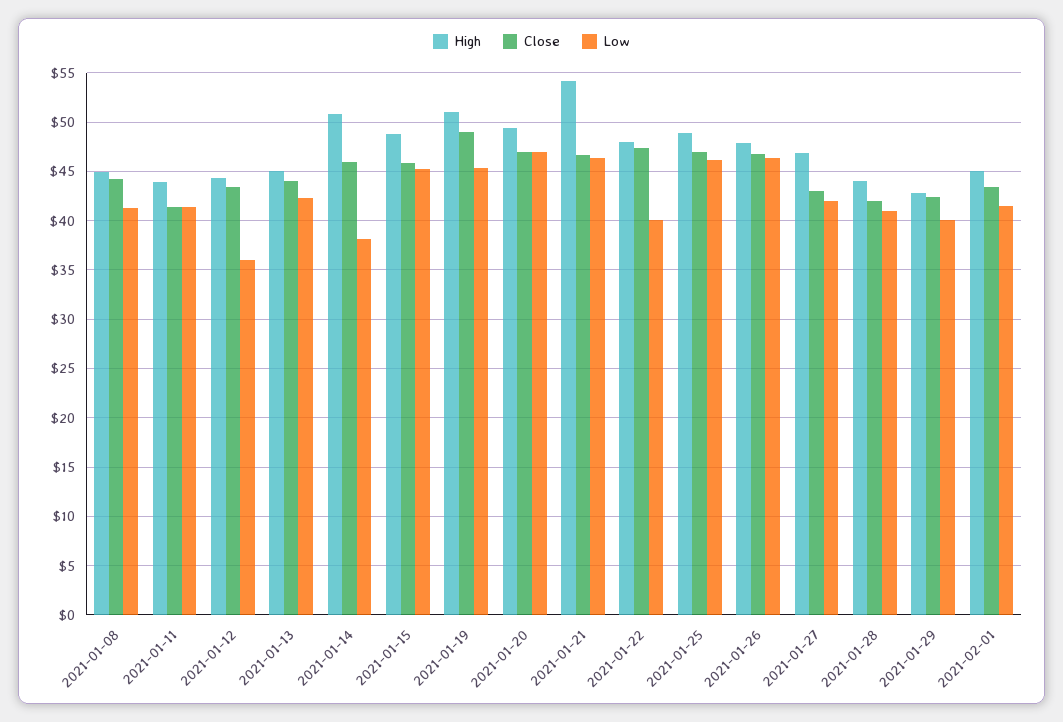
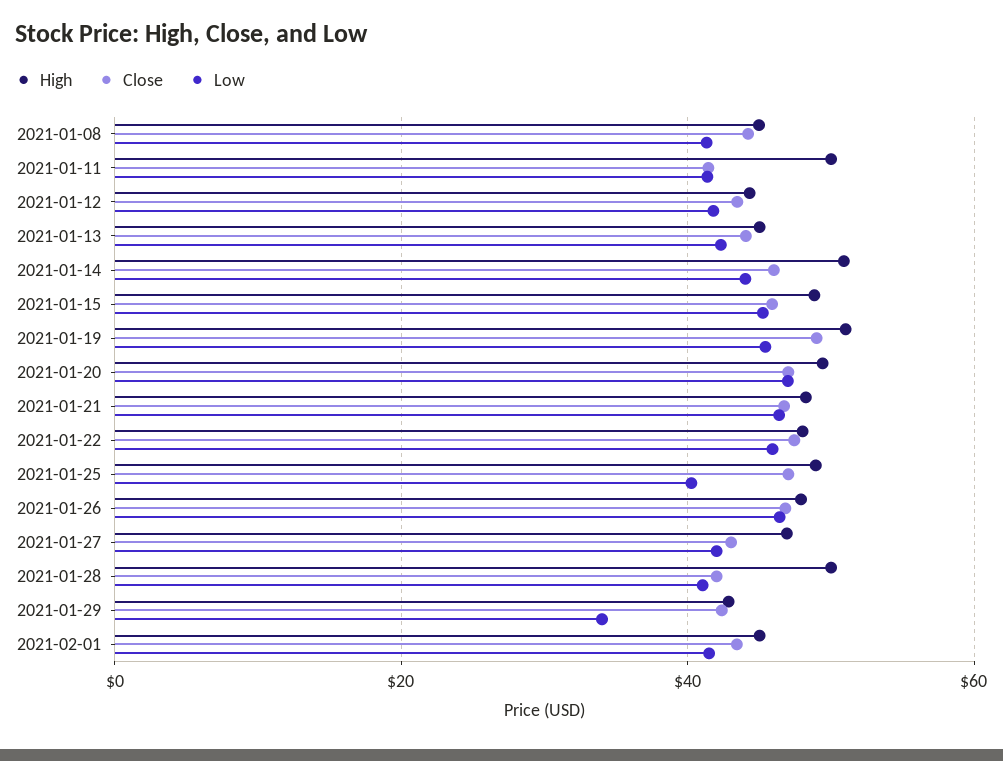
High, 2021-01-11: 44 -> 50
Low, 2021-01-12: 36 -> 42
Low, 2021-01-14: 38 -> 44
High, 2021-01-21: 54 -> 48
Low, 2021-01-22: 40 -> 46
Low, 2021-01-25: 46 -> 40
High, 2021-01-28: 44 -> 50
Low, 2021-01-29: 40 -> 34

